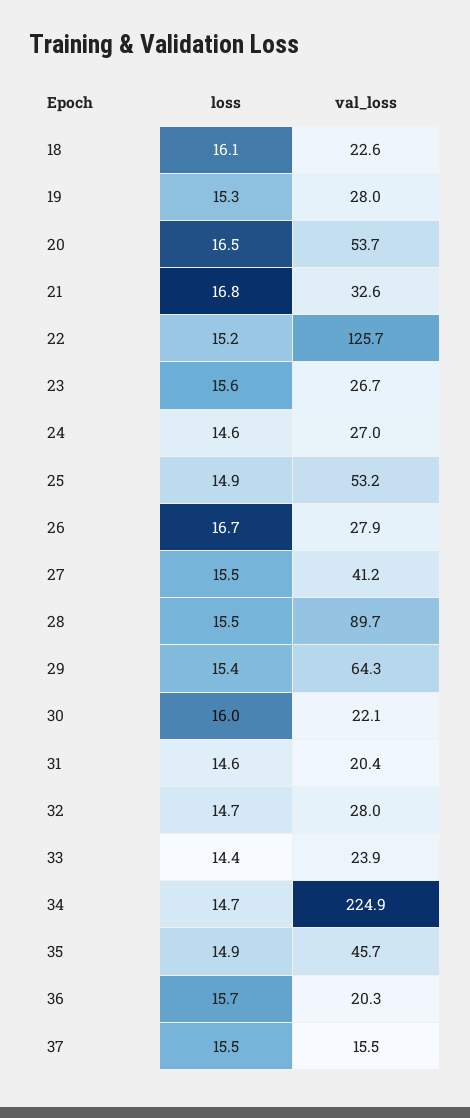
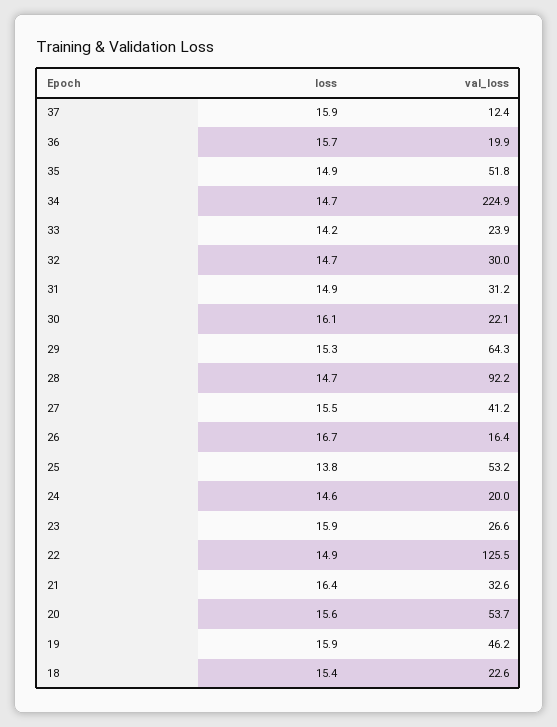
loss, 18: 16.1 -> 15.4
loss, 19: 15.3 -> 15.9
val_loss, 19: 28 -> 46.2
loss, 20: 16.5 -> 15.6
loss, 21: 16.8 -> 16.4
loss, 22: 15.2 -> 14.9
val_loss, 22: 125.7 -> 125.5
loss, 23: 15.6 -> 15.9
val_loss, 23: 26.7 -> 26.6
val_loss, 24: 27 -> 20
loss, 25: 14.9 -> 13.8
val_loss, 26: 27.9 -> 16.4
loss, 28: 15.5 -> 14.7
val_loss, 28: 89.7 -> 92.2
loss, 29: 15.4 -> 15.3
loss, 30: 16 -> 16.1
loss, 31: 14.6 -> 14.9
val_loss, 31: 20.4 -> 31.2
val_loss, 32: 28 -> 30
loss, 33: 14.4 -> 14.2
val_loss, 35: 45.7 -> 51.8
val_loss, 36: 20.3 -> 19.9
loss, 37: 15.5 -> 15.9
val_loss, 37: 15.5 -> 12.4

